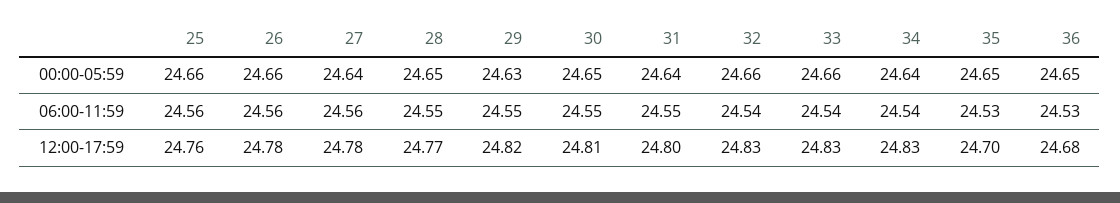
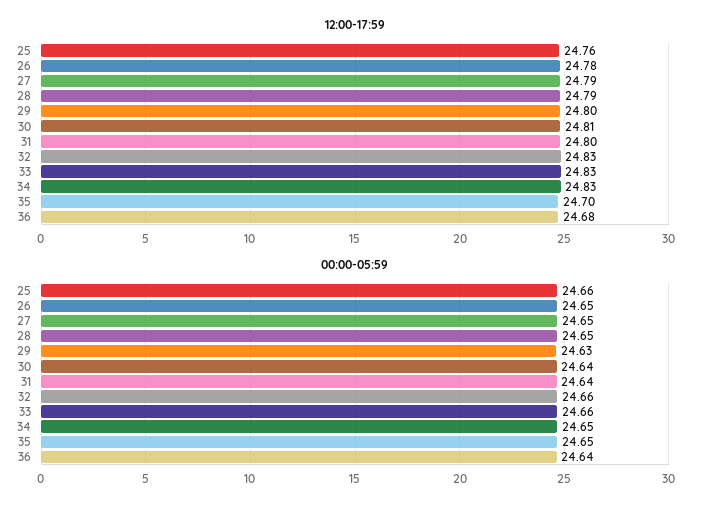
00:00-05:59, 26: 24.66 -> 24.65
00:00-05:59, 27: 24.64 -> 24.65
00:00-05:59, 30: 24.65 -> 24.64
00:00-05:59, 34: 24.64 -> 24.65
00:00-05:59, 36: 24.65 -> 24.64
06:00-11:59, 25: 24.56 -> none
06:00-11:59, 26: 24.56 -> none
06:00-11:59, 27: 24.56 -> none
06:00-11:59, 28: 24.55 -> none
06:00-11:59, 29: 24.55 -> none
06:00-11:59, 30: 24.55 -> none
06:00-11:59, 31: 24.55 -> none
06:00-11:59, 32: 24.54 -> none
06:00-11:59, 33: 24.54 -> none
06:00-11:59, 34: 24.54 -> none
06:00-11:59, 35: 24.53 -> none
06:00-11:59, 36: 24.53 -> none
12:00-17:59, 27: 24.78 -> 24.79
12:00-17:59, 28: 24.77 -> 24.79
12:00-17:59, 29: 24.82 -> 24.8

